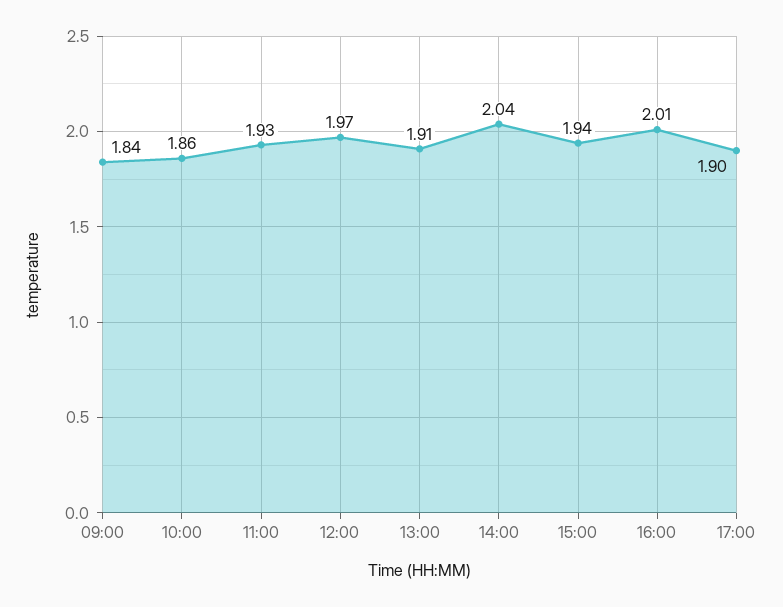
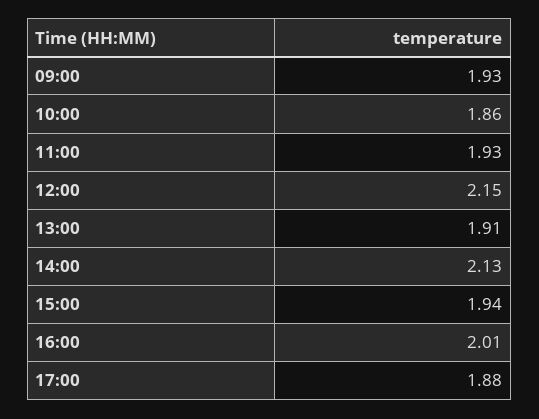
09:00: 1.84 -> 1.93
12:00: 1.97 -> 2.15
14:00: 2.04 -> 2.13
17:00: 1.9 -> 1.88

